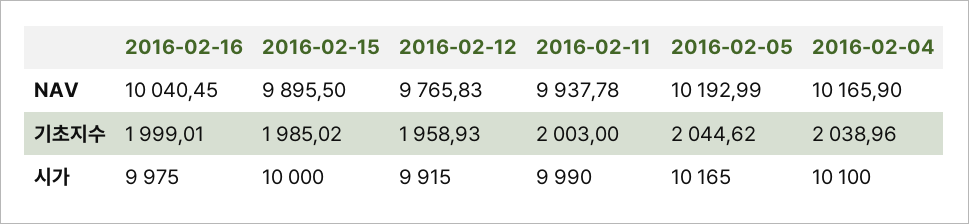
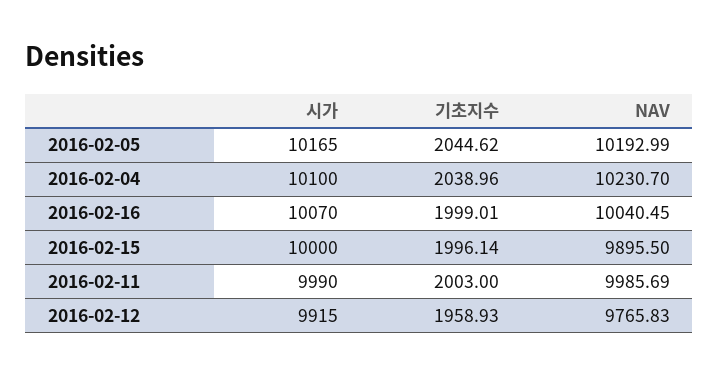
2016-02-11, NAV: 9937.78 -> 9985.69
2016-02-04, NAV: 10165.9 -> 10230.7
2016-02-15, 기초지수: 1985.02 -> 1996.14
2016-02-16, 시가: 9975 -> 10070

